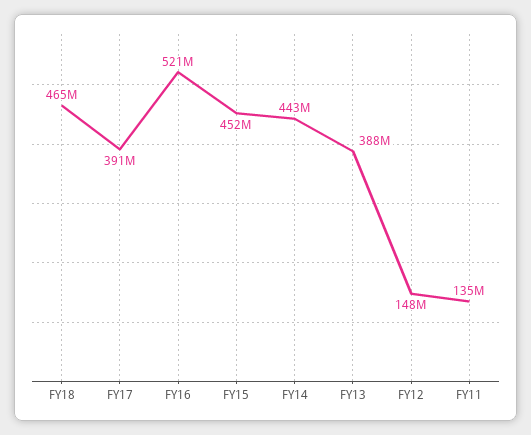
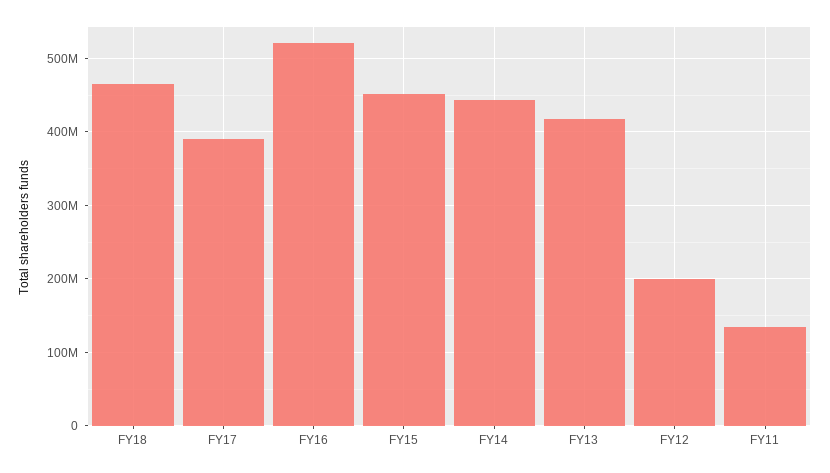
FY13: 388000000 -> 420000000
FY12: 148000000 -> 200000000

